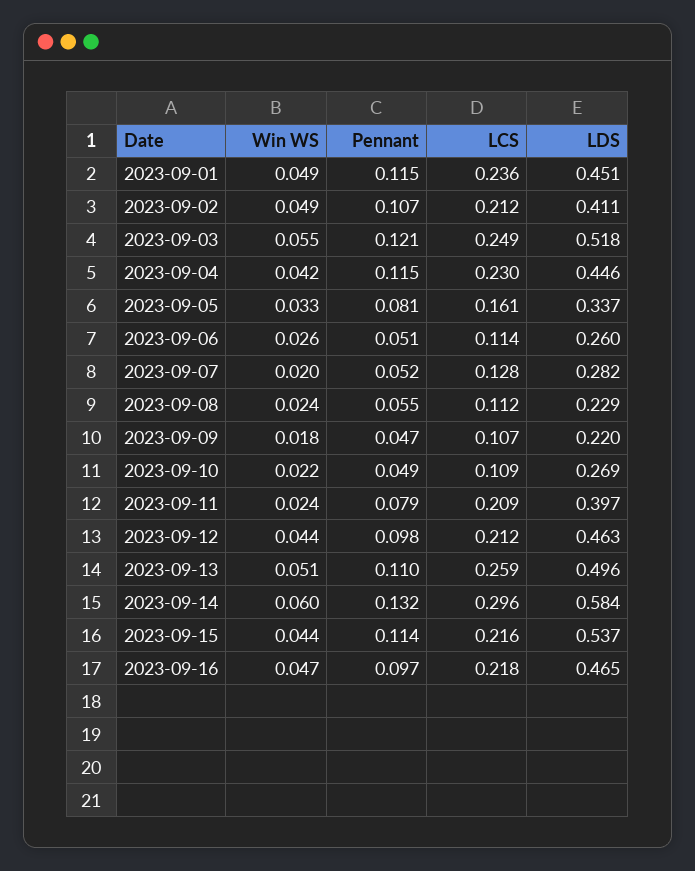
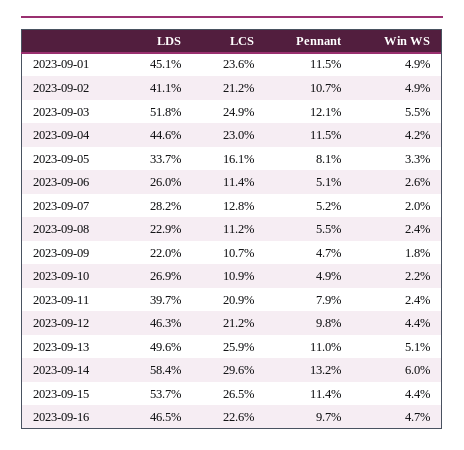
LCS, 2023-09-15: 0.216 -> 0.265
LCS, 2023-09-16: 0.218 -> 0.226

